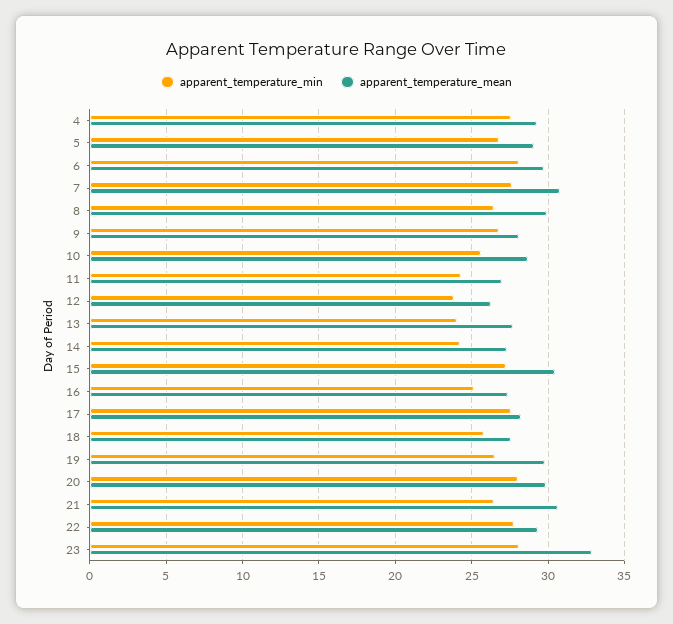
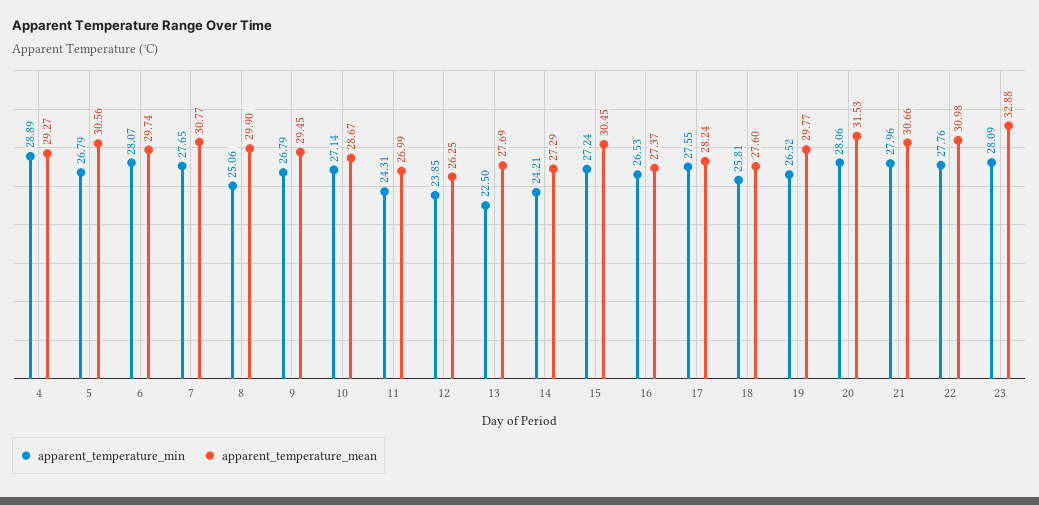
apparent_temperature_min, 4: 27.5 -> 28.89
apparent_temperature_mean, 5: 29 -> 30.56
apparent_temperature_min, 8: 26.5 -> 25.06
apparent_temperature_mean, 9: 28 -> 29.45
apparent_temperature_min, 10: 25.5 -> 27.14
apparent_temperature_min, 13: 24 -> 22.5
apparent_temperature_min, 16: 25 -> 26.53
apparent_temperature_mean, 20: 30 -> 31.53
apparent_temperature_min, 21: 26.5 -> 27.96
apparent_temperature_mean, 22: 29.5 -> 30.98

